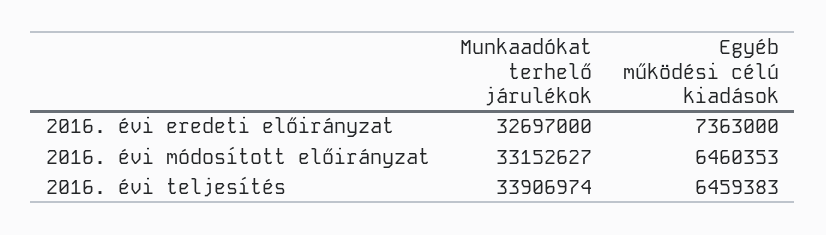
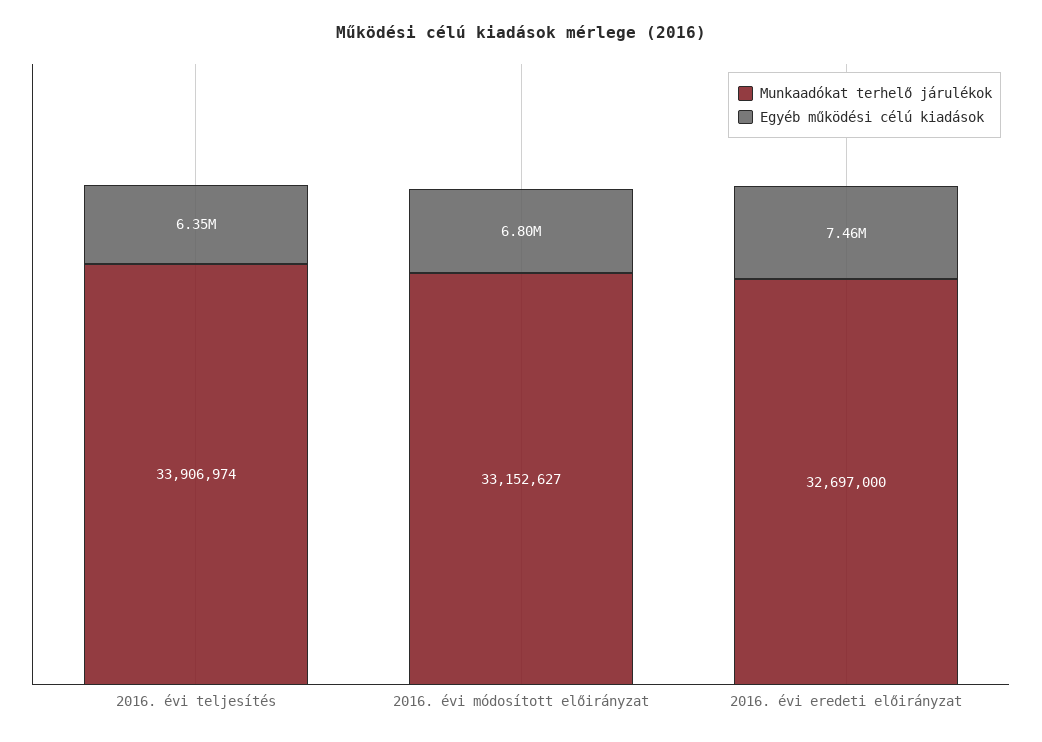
Egyéb működési célú kiadások, 2016. évi eredeti előirányzat: 7363000 -> 7460000
Egyéb működési célú kiadások, 2016. évi módosított előirányzat: 6460353 -> 6800000
Egyéb működési célú kiadások, 2016. évi teljesítés: 6459383 -> 6350000

